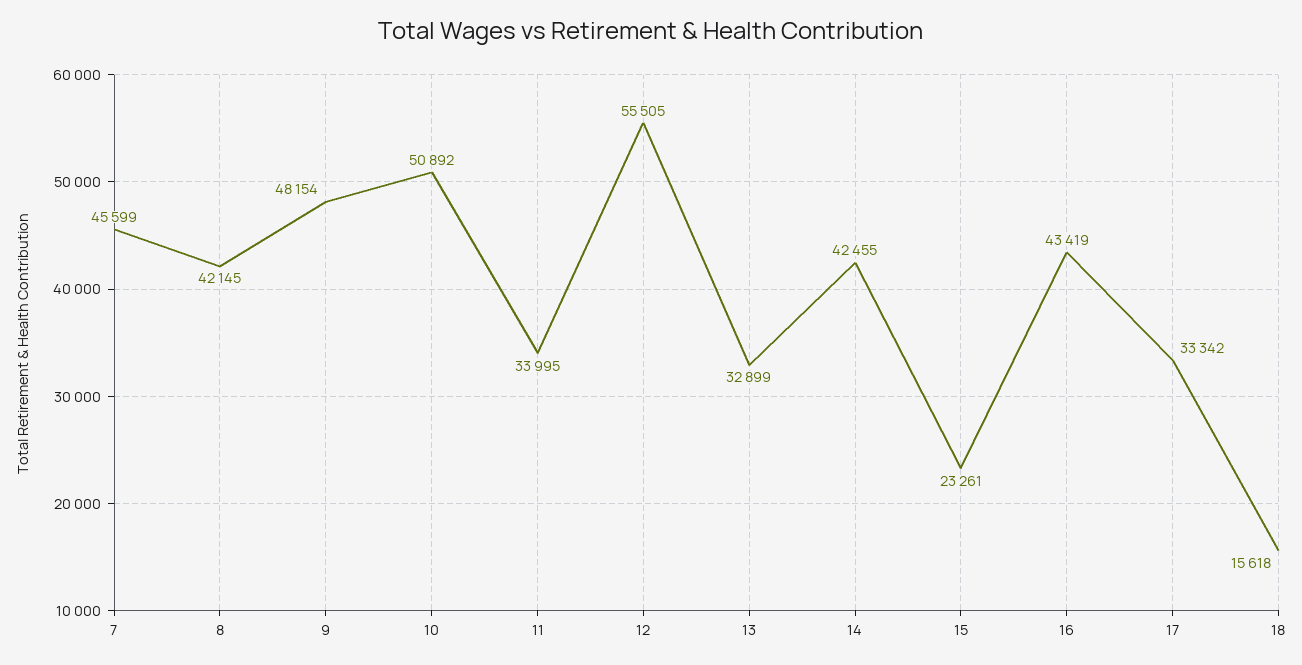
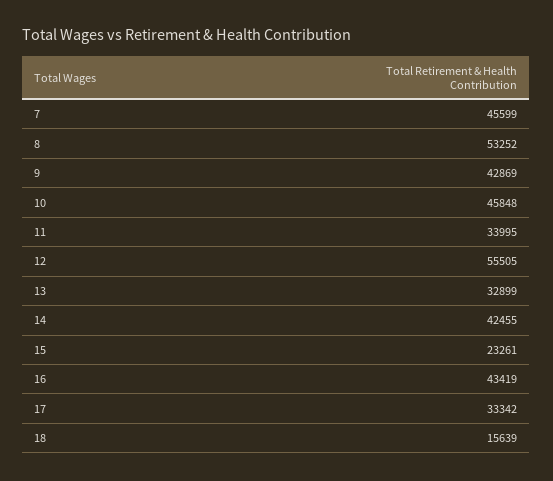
8: 42145 -> 53252
9: 48154 -> 42869
10: 50892 -> 45848
18: 15618 -> 15639

